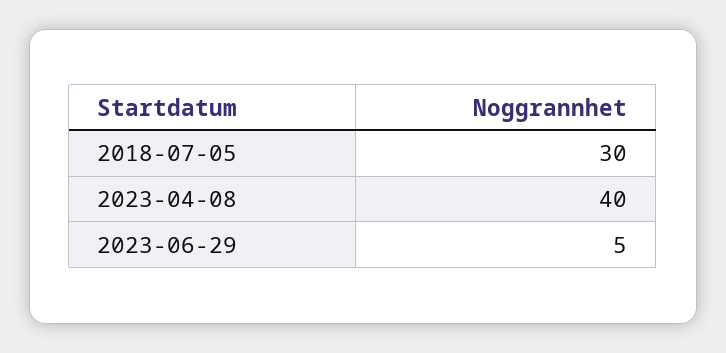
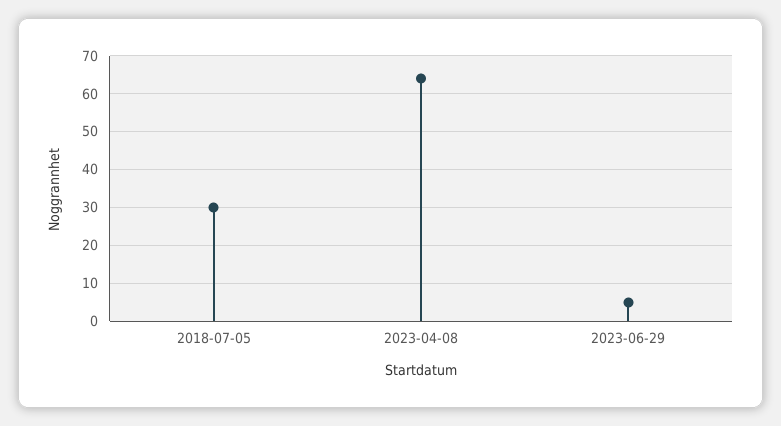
2023-04-08: 40 -> 65

